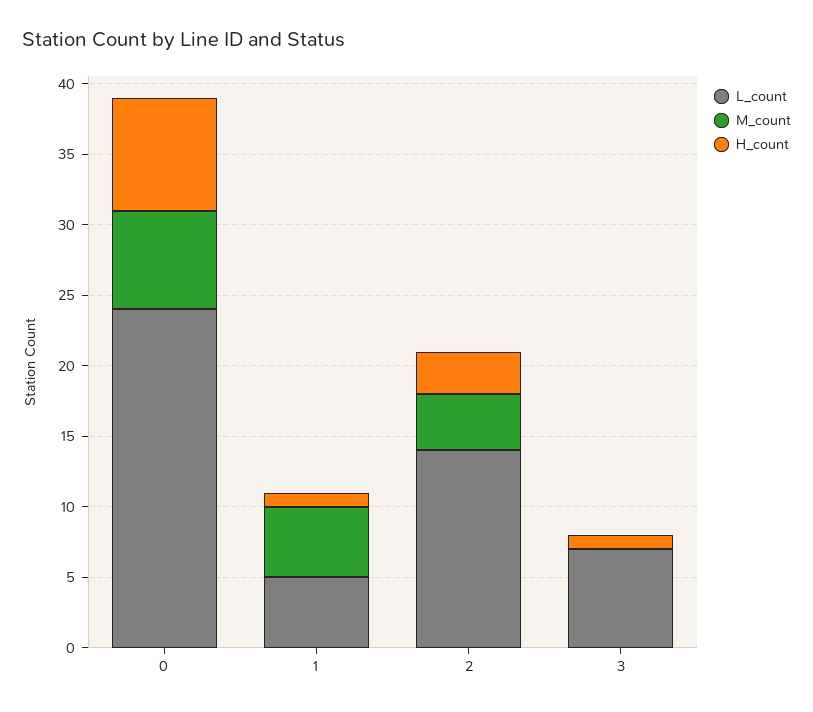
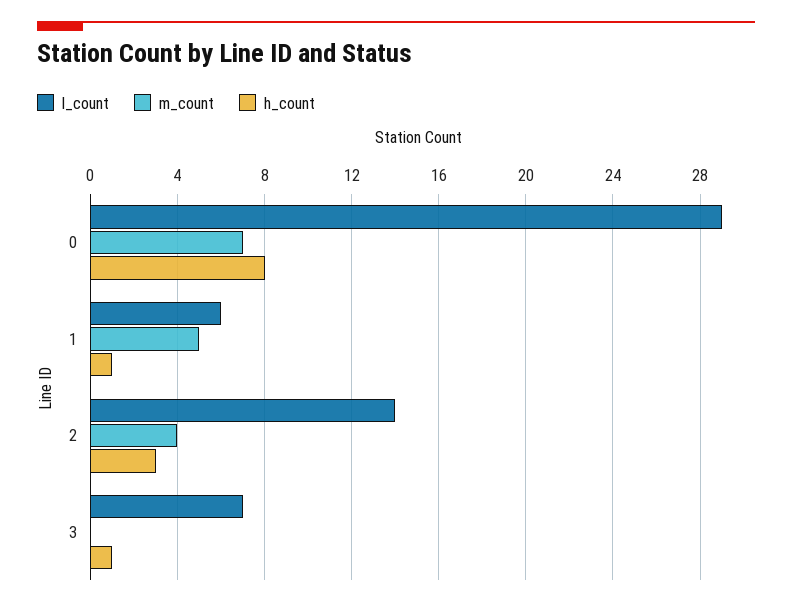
L_count, 0: 24 -> 29
L_count, 1: 5 -> 6

